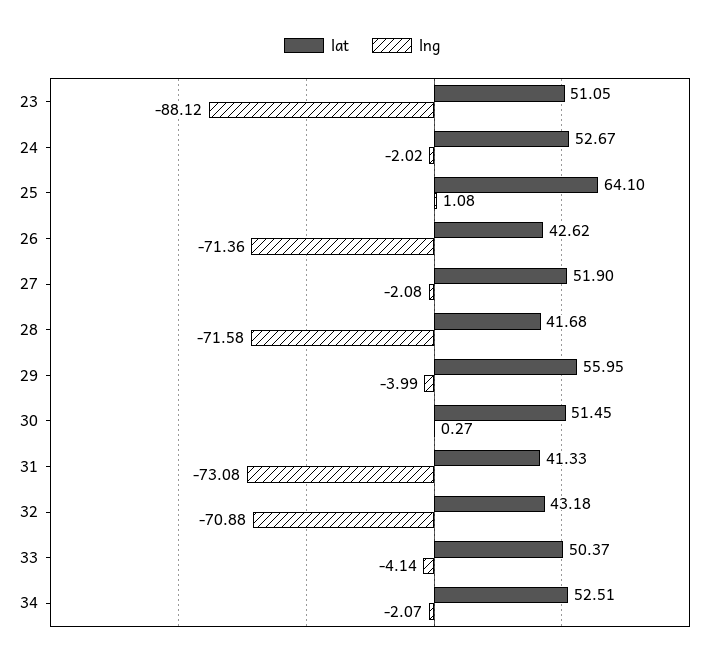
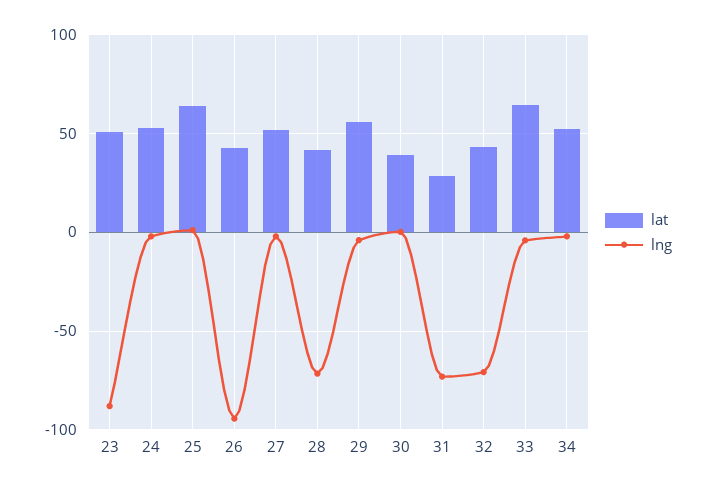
lng, 26: -71.36 -> -95
lat, 30: 51.45 -> 40
lat, 31: 41.33 -> 30
lat, 33: 50.37 -> 65

